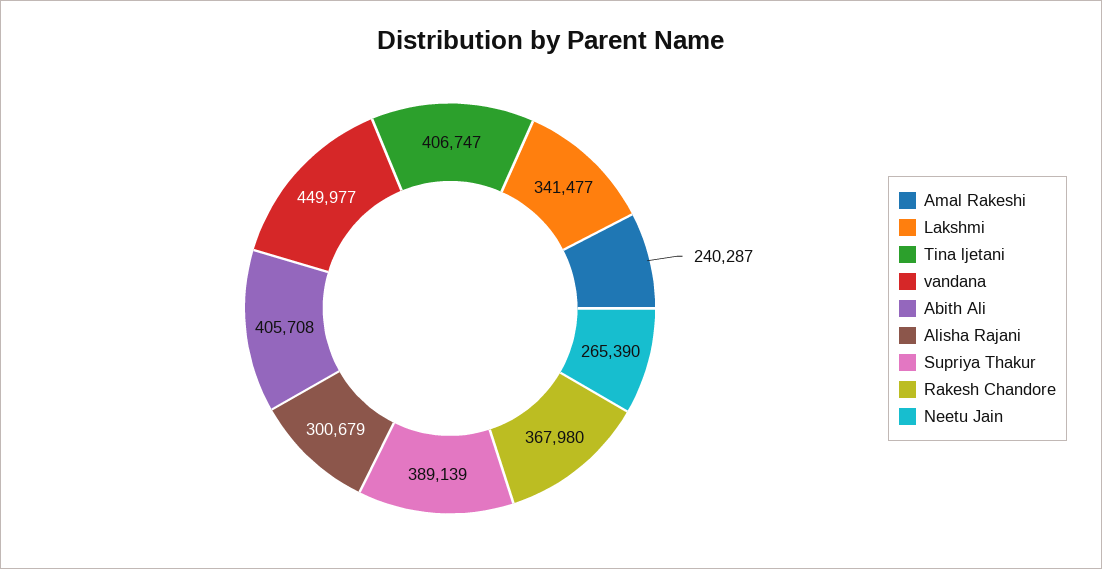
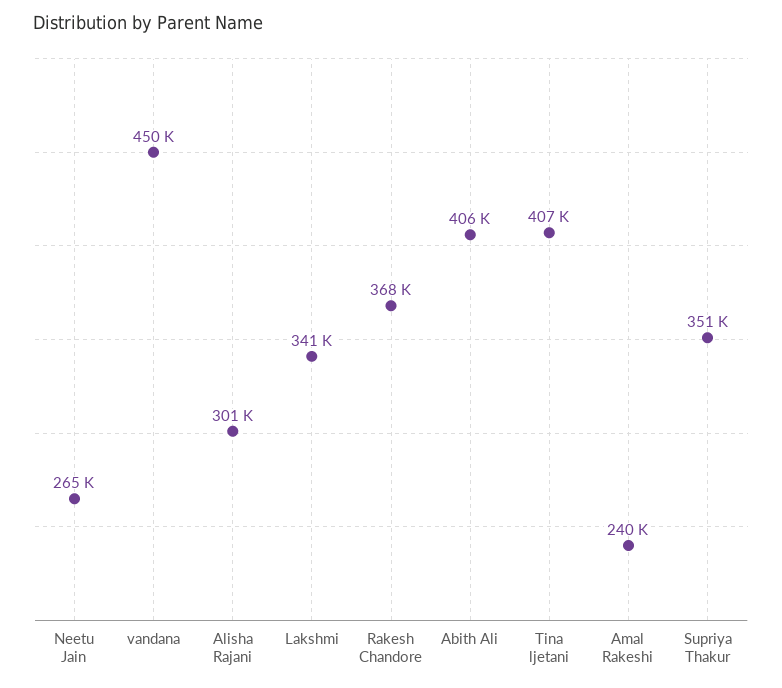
Supriya Thakur: 389139 -> 351000

